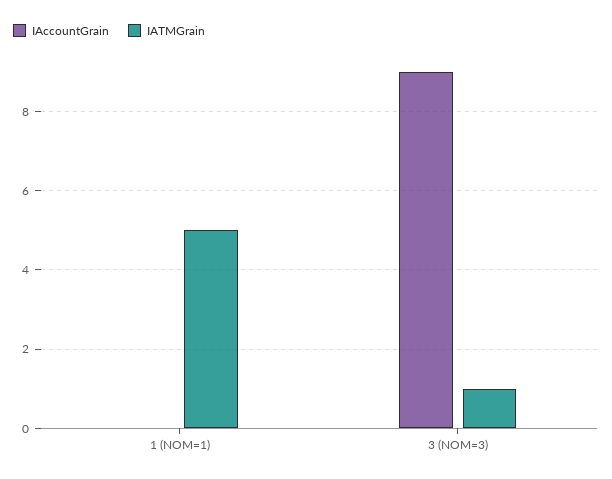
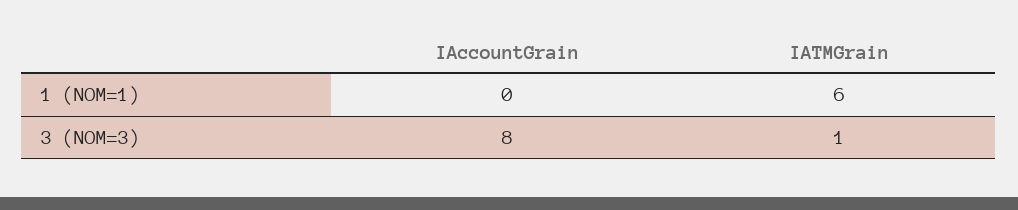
IATMGrain, 1 (NOM=1): 5 -> 6
IAccountGrain, 3 (NOM=3): 9 -> 8

